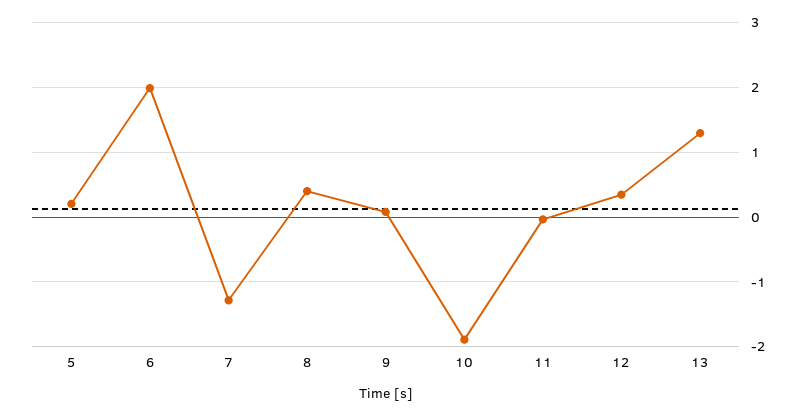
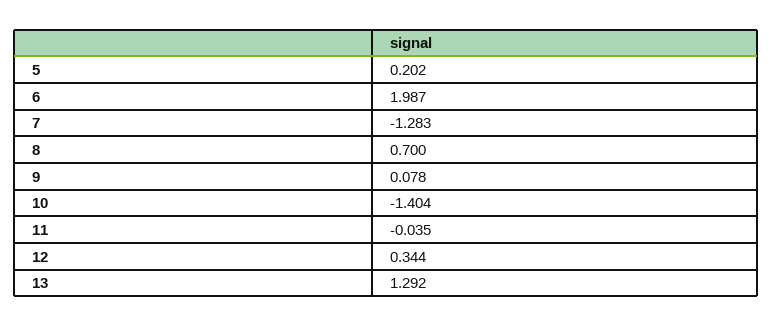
8: 0.4 -> 0.7
10: -1.9 -> -1.404

